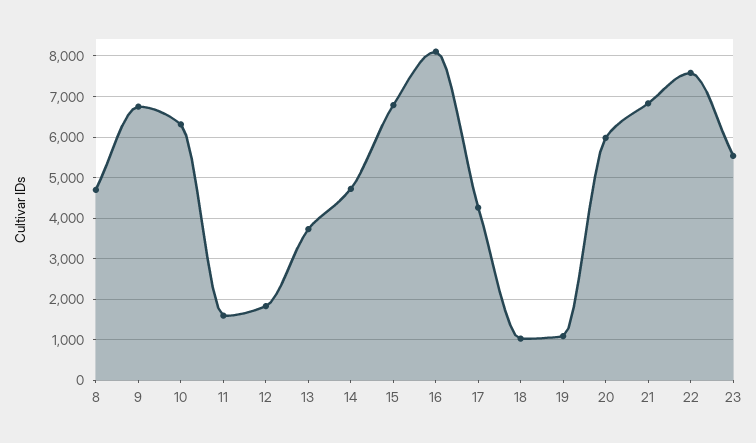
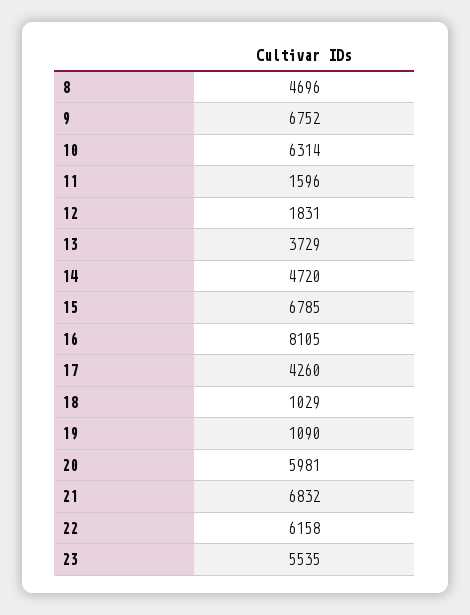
22: 7600 -> 6158

